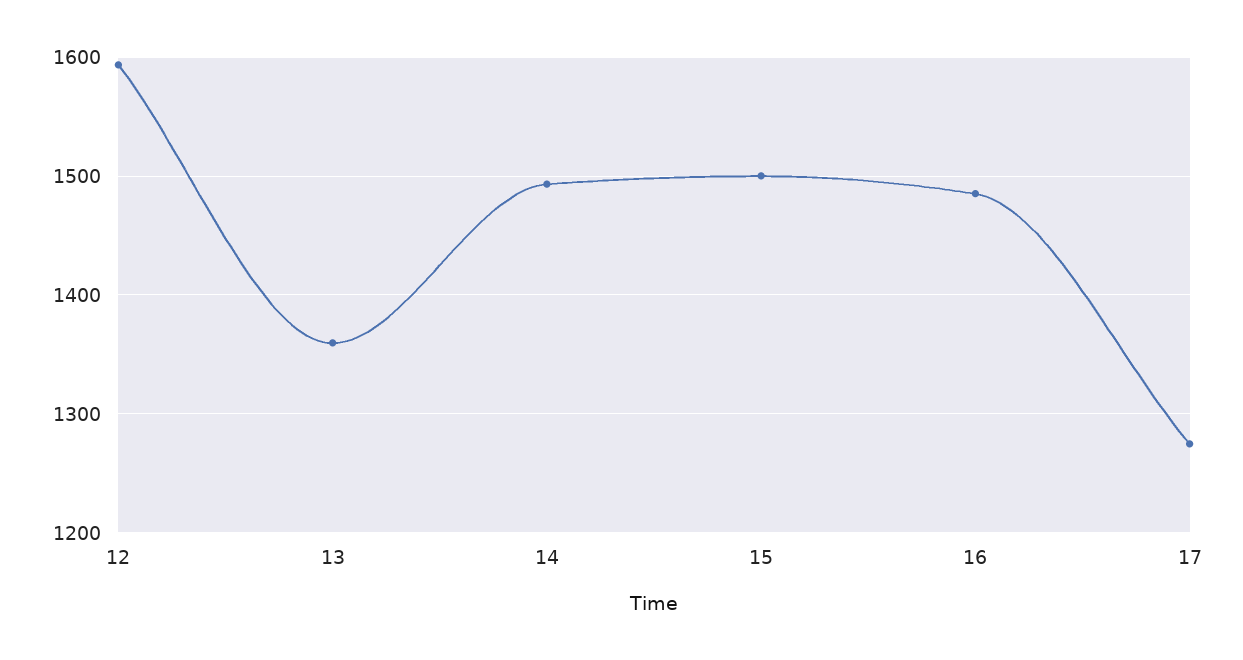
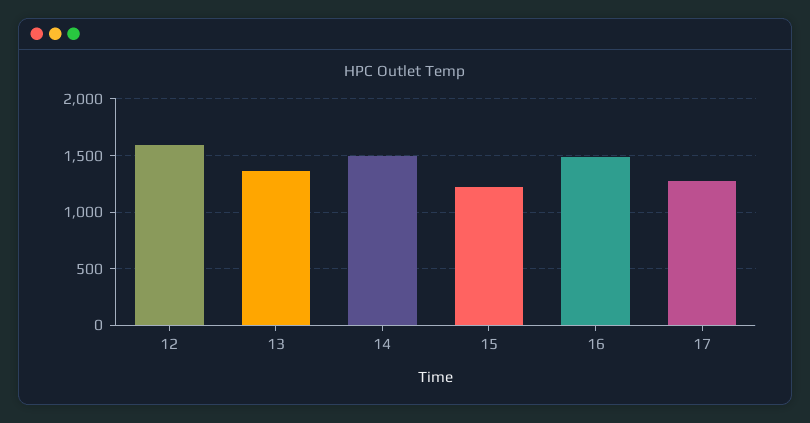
15: 1500 -> 1200

